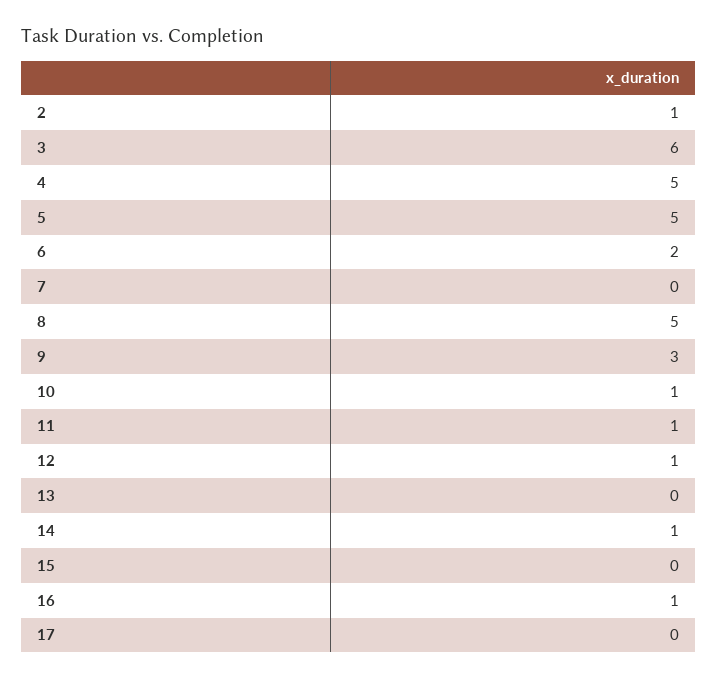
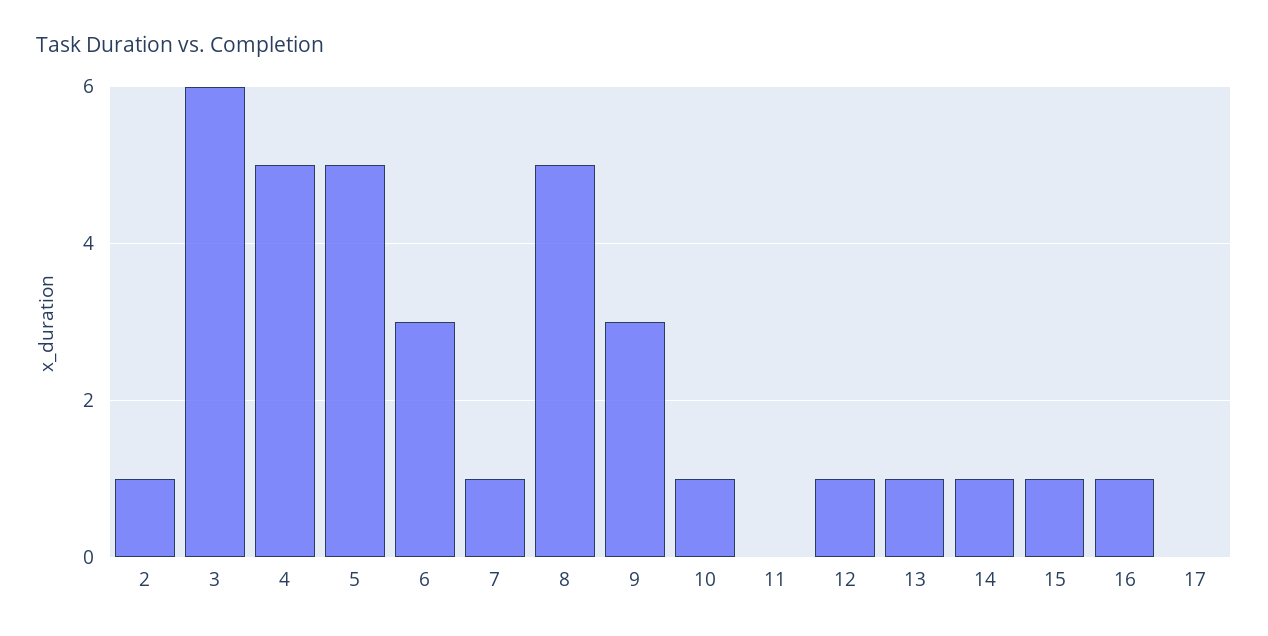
6: 2 -> 3
7: 0 -> 1
11: 1 -> 0
13: 0 -> 1
15: 0 -> 1

